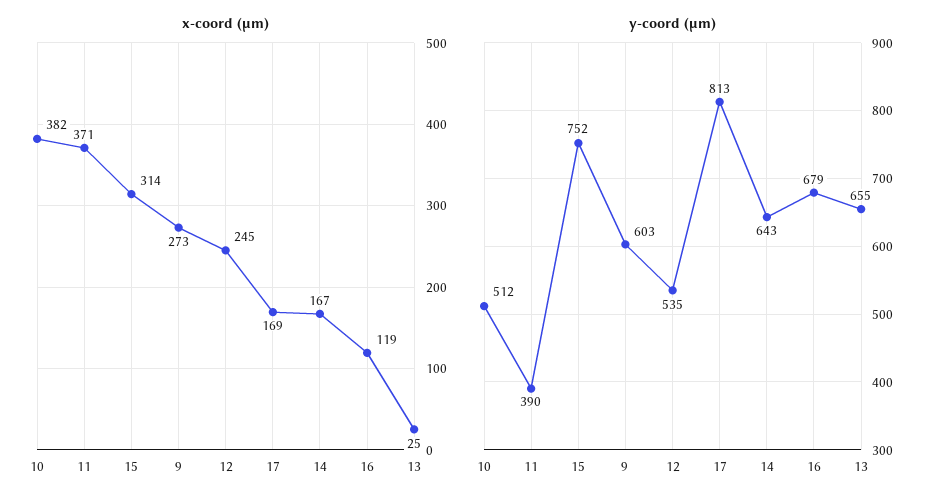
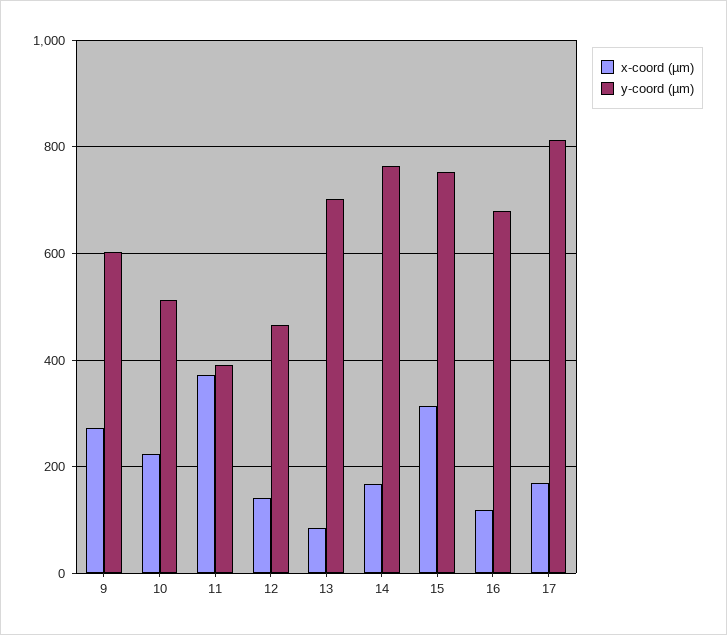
x-coord (µm), 10: 382 -> 220
x-coord (µm), 12: 245 -> 140
x-coord (µm), 13: 25 -> 80
y-coord (µm), 12: 535 -> 460
y-coord (µm), 14: 643 -> 760
y-coord (µm), 13: 655 -> 700

